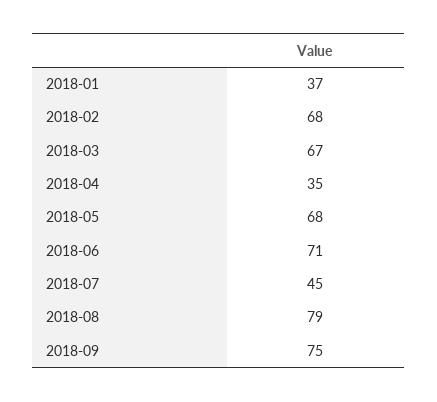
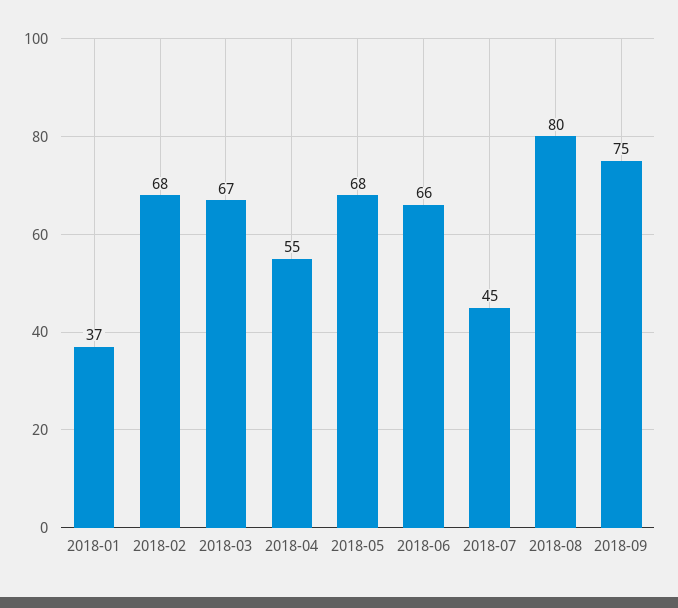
2018-04: 35 -> 55
2018-06: 71 -> 66
2018-08: 79 -> 80

